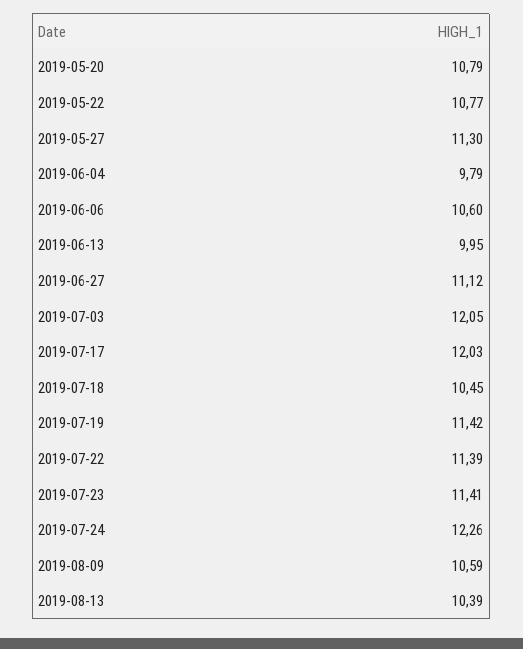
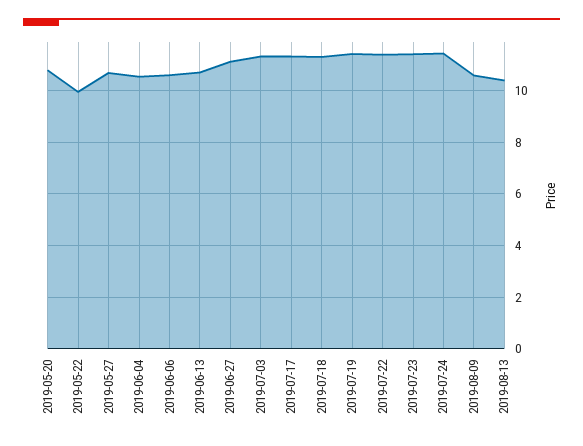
2019-05-22: 10.77 -> 10
2019-05-27: 11.3 -> 10.75
2019-06-04: 9.79 -> 10.5
2019-06-13: 9.95 -> 10.75
2019-07-03: 12.05 -> 11.25
2019-07-17: 12.03 -> 11.25
2019-07-18: 10.45 -> 11.25
2019-07-24: 12.26 -> 11.5

